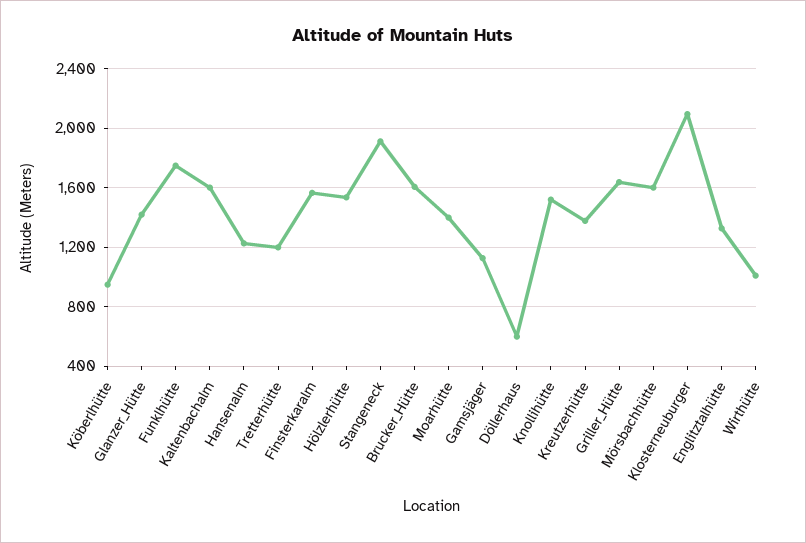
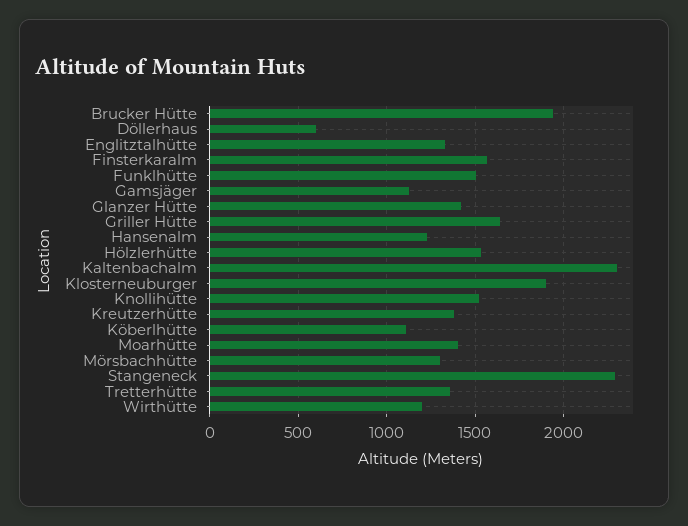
Köberlhütte: 950 -> 1100
Funklhütte: 1750 -> 1500
Kaltenbachalm: 1600 -> 2300
Tretterhütte: 1200 -> 1350
Stangeneck: 1900 -> 2300
Brucker_Hütte: 1600 -> 1950
Mörsbachhütte: 1600 -> 1300
Klosterneuburger: 2100 -> 1900
Wirthütte: 1000 -> 1200

